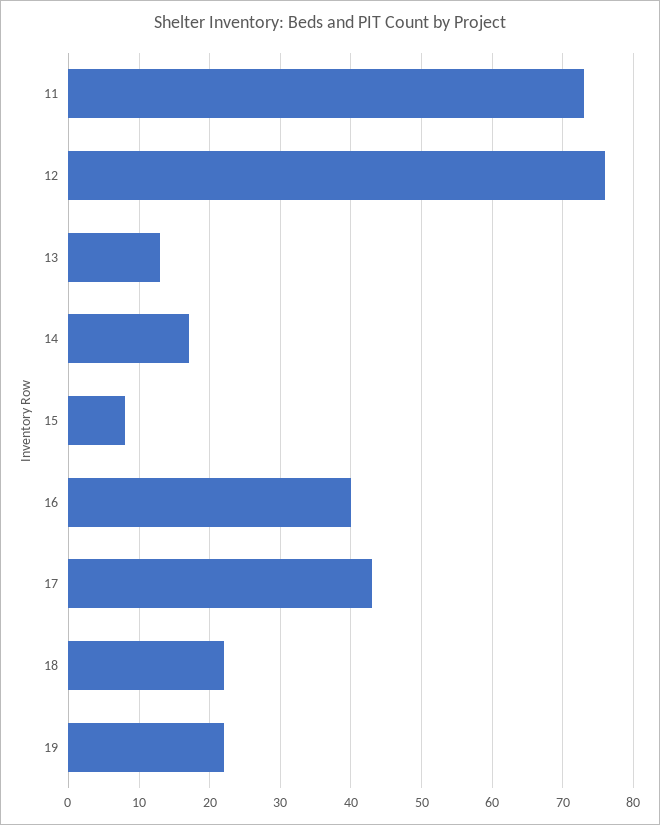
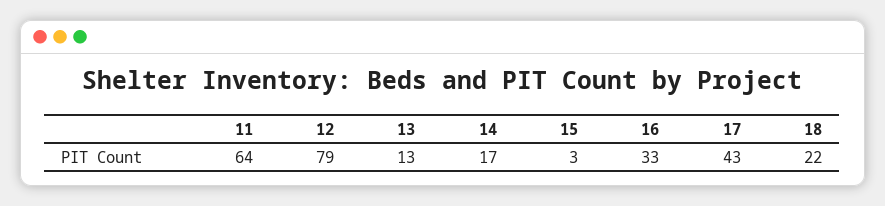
11: 73 -> 64
12: 76 -> 79
15: 8 -> 3
16: 40 -> 33
19: 22 -> none

